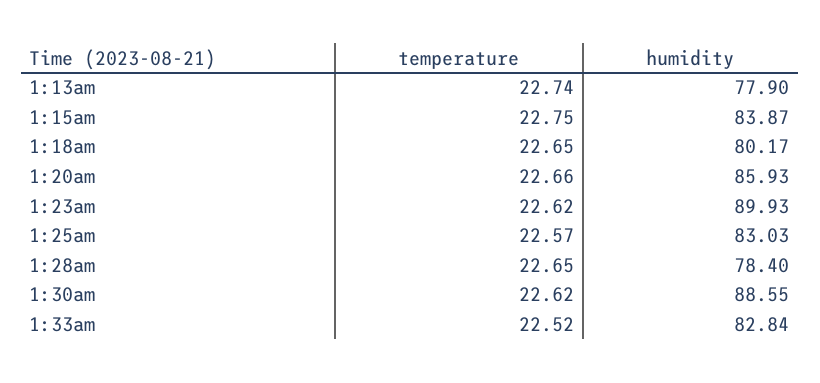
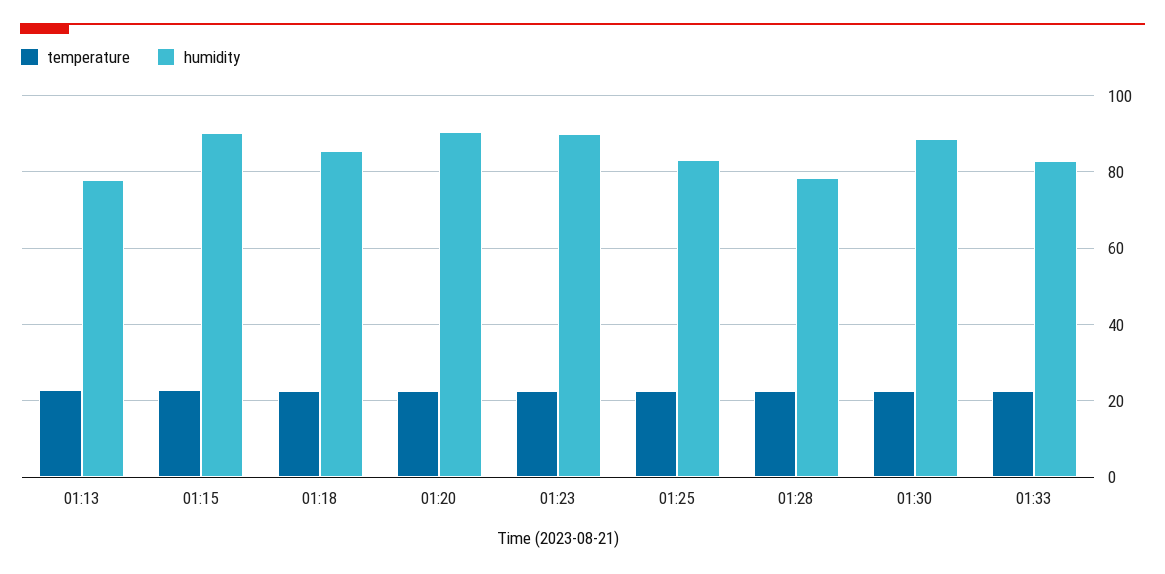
humidity, 1:15am: 83.87 -> 90
humidity, 1:18am: 80.17 -> 86
humidity, 1:20am: 85.93 -> 90

